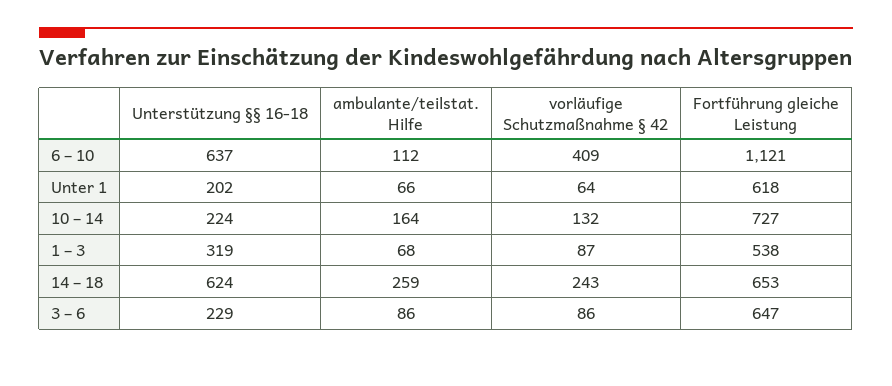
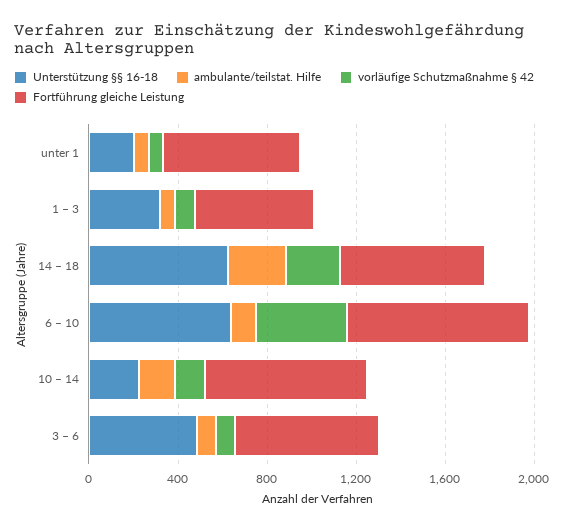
Fortführung gleiche Leistung, 6 – 10: 1121 -> 800
Unterstützung §§ 16-18, 3 – 6: 229 -> 500

